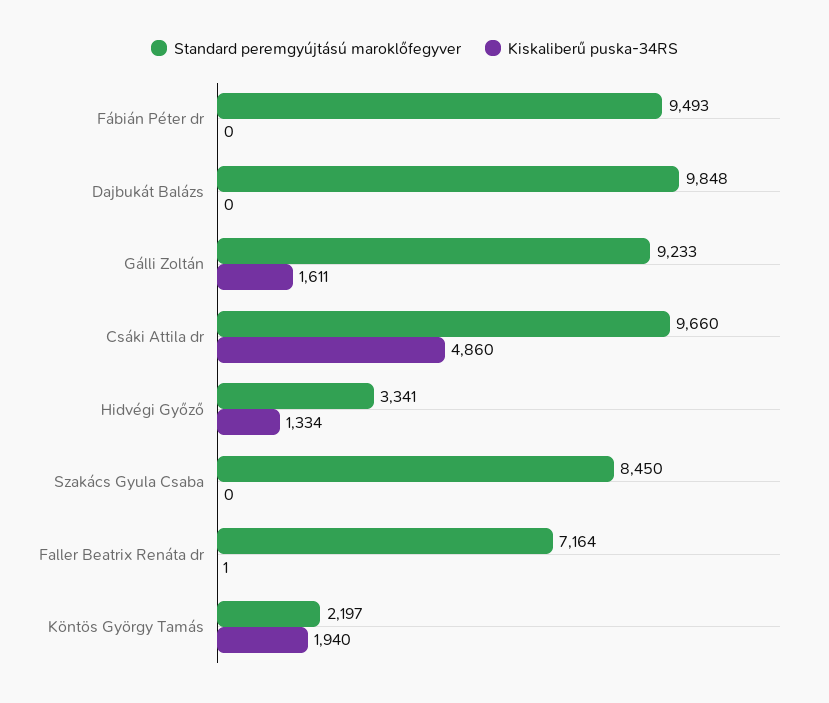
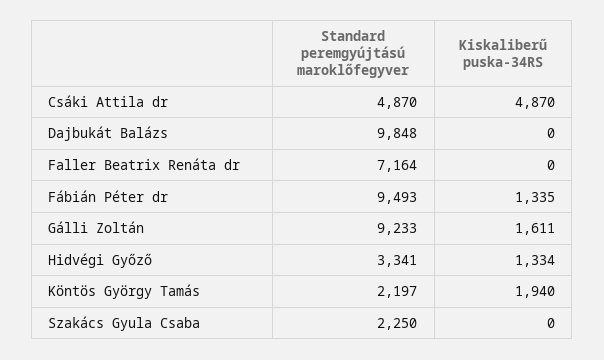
Kiskaliberű puska-34RS, Fábián Péter dr: 0 -> 1335
Standard peremgyújtású maroklőfegyver, Csáki Attila dr: 9660 -> 4870
Kiskaliberű puska-34RS, Csáki Attila dr: 4860 -> 4870
Standard peremgyújtású maroklőfegyver, Szakács Gyula Csaba: 8450 -> 2250
Kiskaliberű puska-34RS, Faller Beatrix Renáta dr: 1 -> 0

